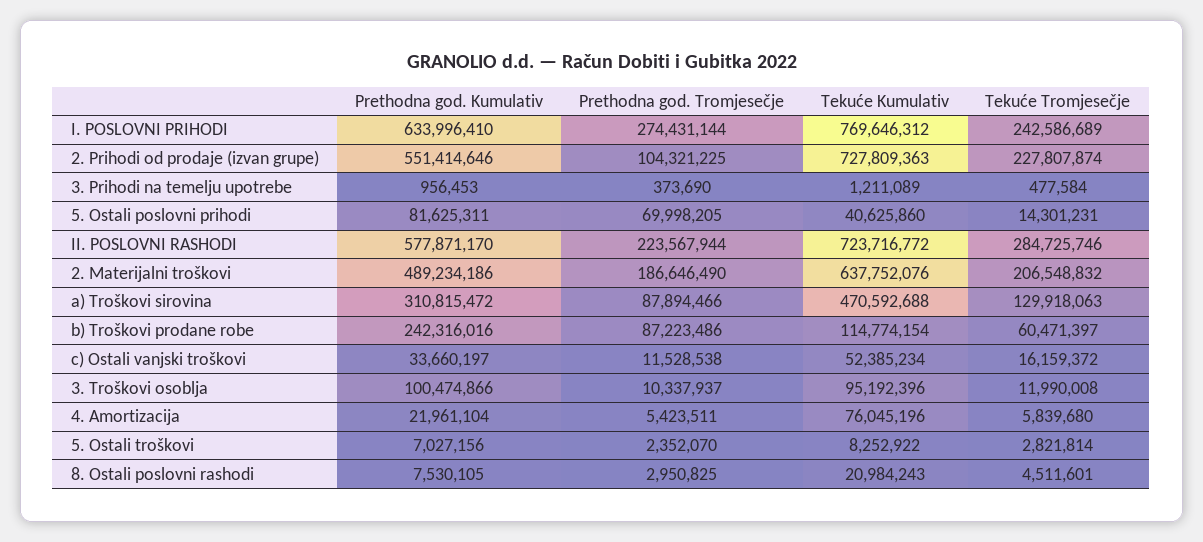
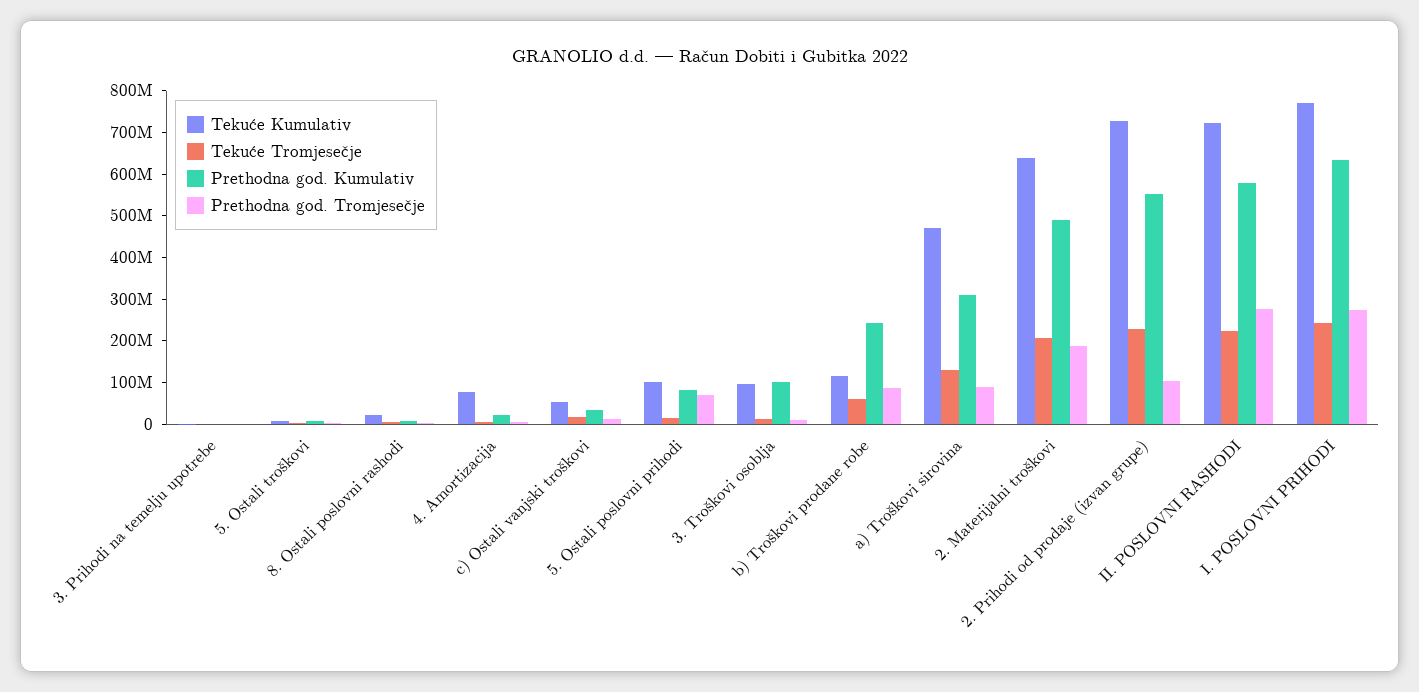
Tekuće Kumulativ, 5. Ostali poslovni prihodi: 40625860 -> 100000000
Prethodna god. Tromjesečje, II. POSLOVNI RASHODI: 223567944 -> 280000000
Tekuće Tromjesečje, II. POSLOVNI RASHODI: 284725746 -> 220000000

